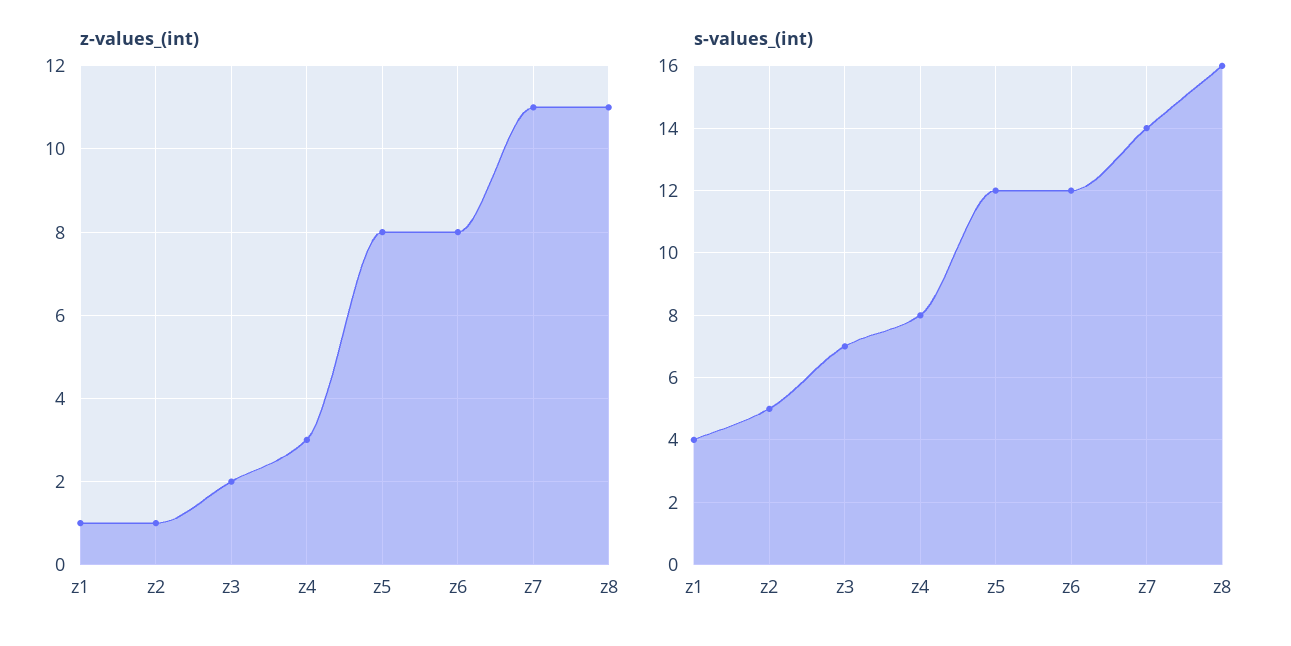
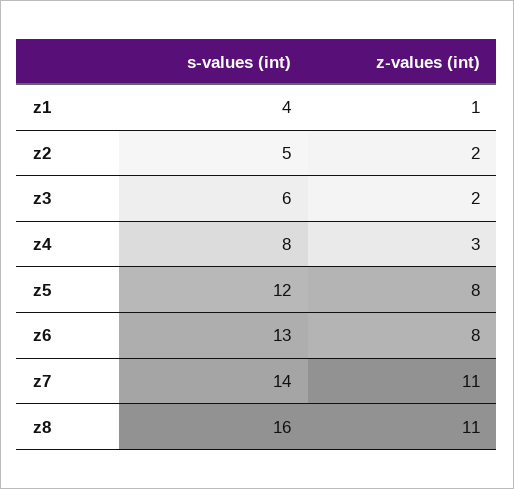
z-values_(int), z2: 1 -> 2
s-values_(int), z3: 7 -> 6
s-values_(int), z6: 12 -> 13

